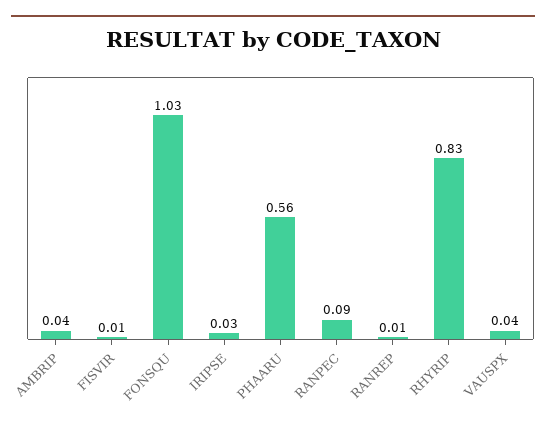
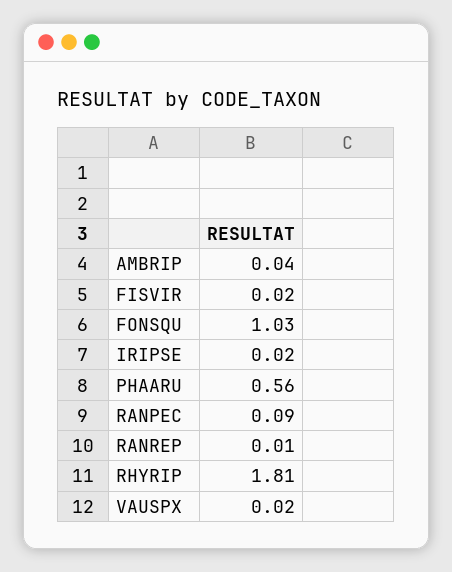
FISVIR: 0.01 -> 0.02
IRIPSE: 0.03 -> 0.02
RHYRIP: 0.83 -> 1.81
VAUSPX: 0.04 -> 0.02

